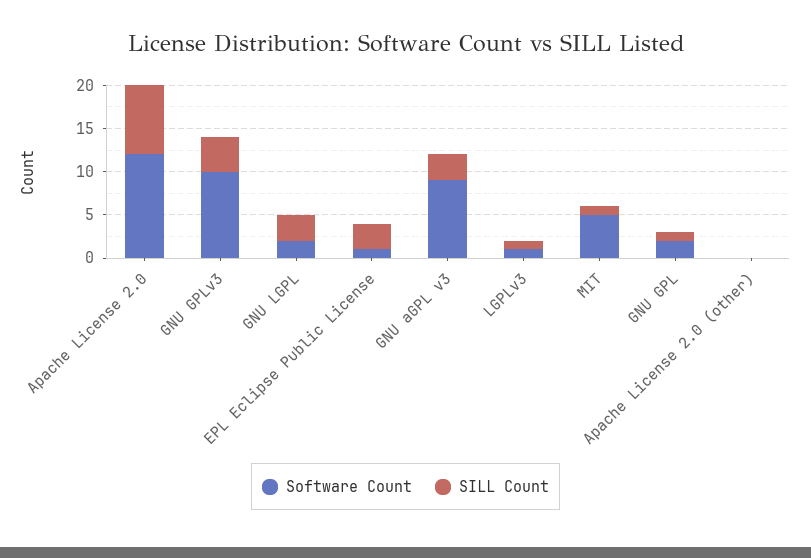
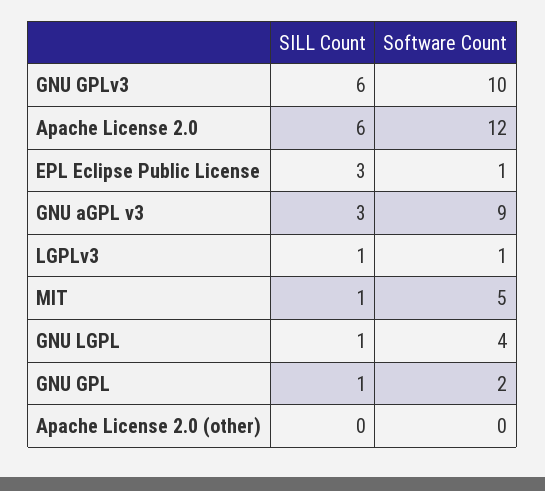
SILL Count, Apache License 2.0: 8 -> 6
SILL Count, GNU GPLv3: 4 -> 6
Software Count, GNU LGPL: 2 -> 4
SILL Count, GNU LGPL: 3 -> 1

